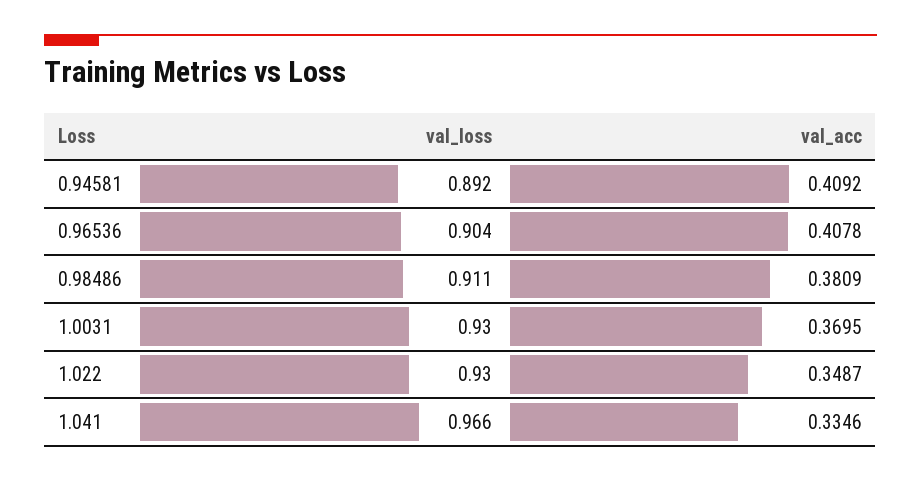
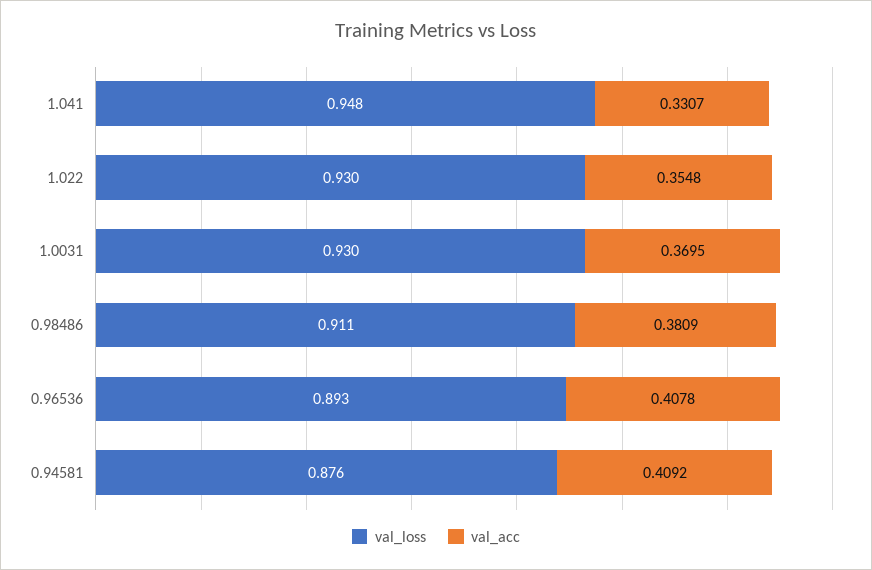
val_loss, 0.94581: 0.892 -> 0.876
val_loss, 0.96536: 0.904 -> 0.893
val_acc, 1.022: 0.3487 -> 0.3548
val_loss, 1.041: 0.966 -> 0.948
val_acc, 1.041: 0.3346 -> 0.3307

